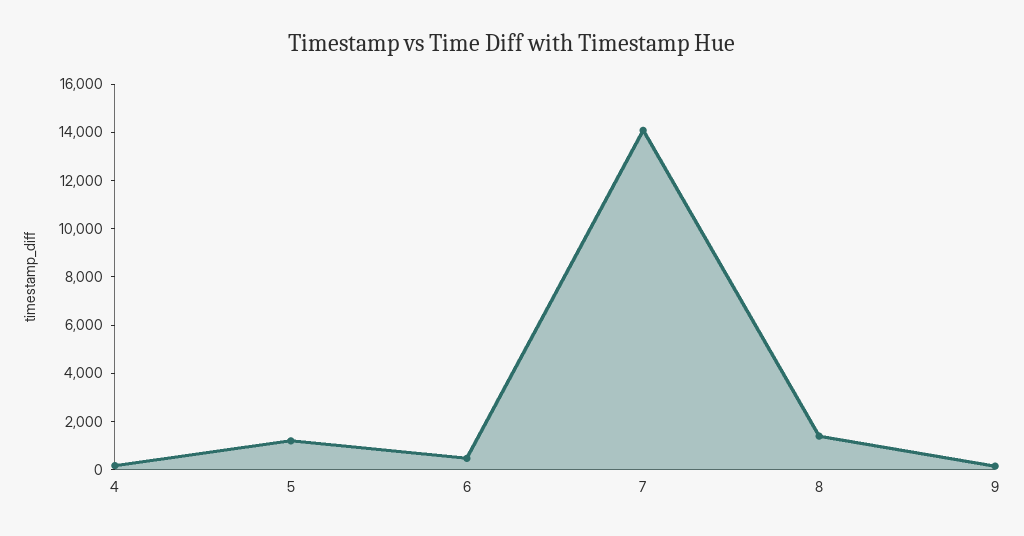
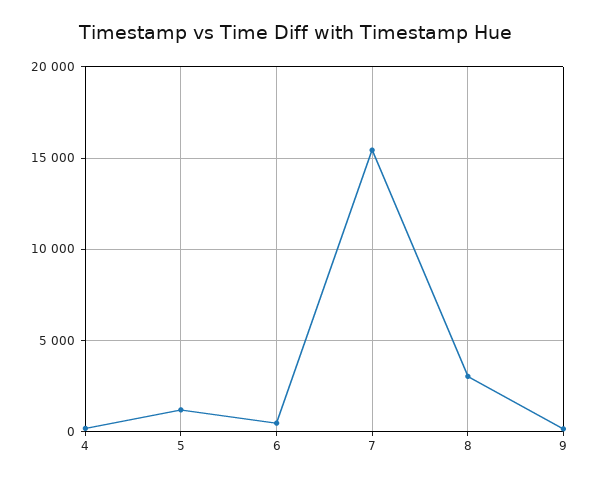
7: 14000 -> 15500
8: 1500 -> 3000

